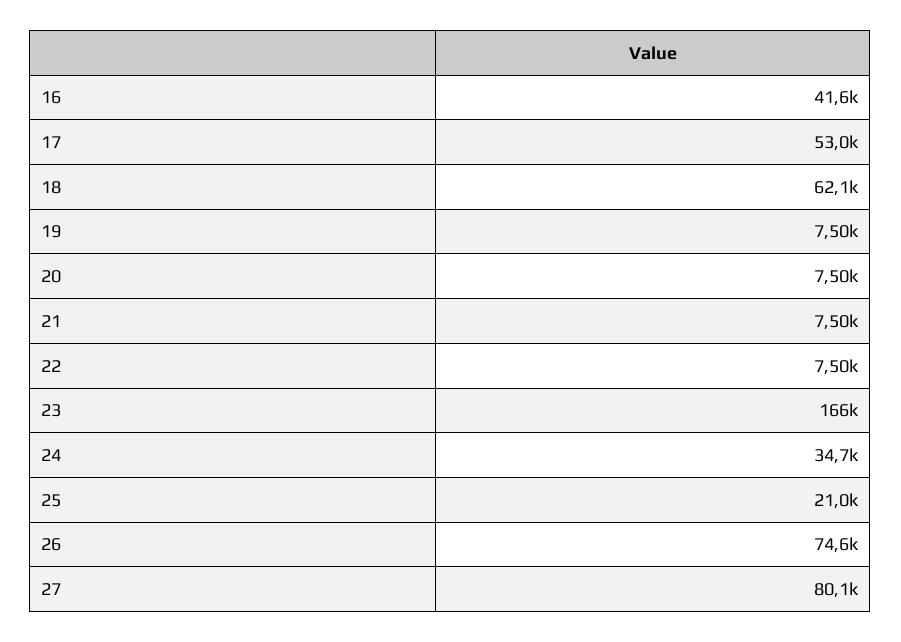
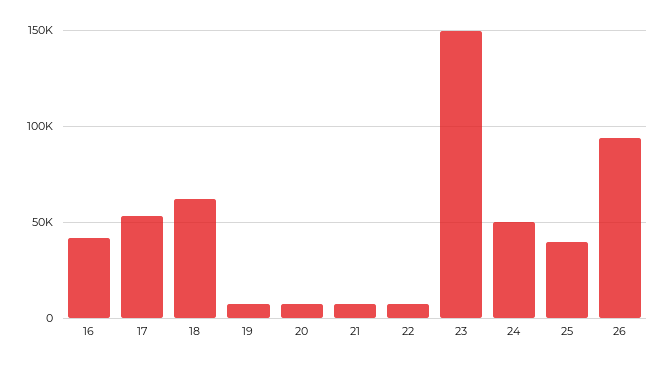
23: 166000 -> 150000
24: 34700 -> 50000
25: 21000 -> 40000
26: 74600 -> 95000
27: 80100 -> none

